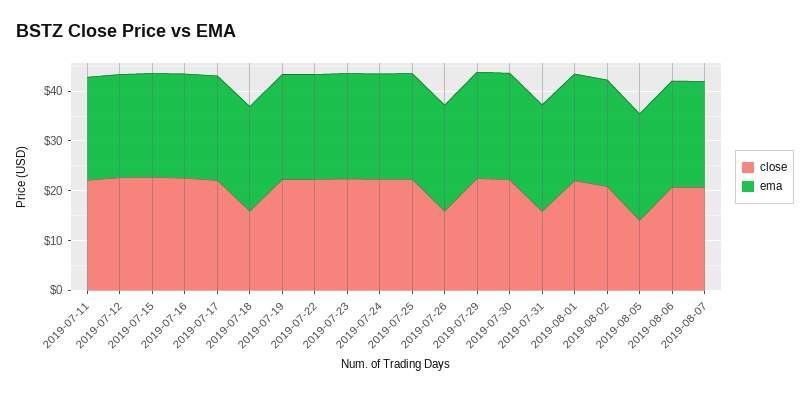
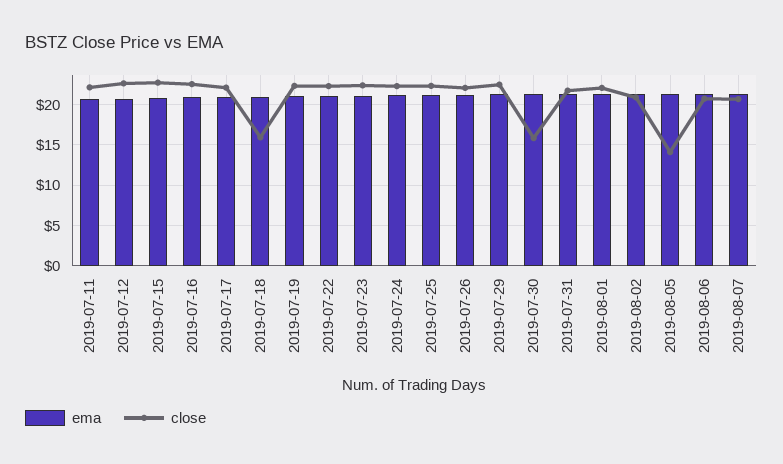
close, 2019-07-26: 16 -> 22
close, 2019-07-30: 22 -> 16
close, 2019-07-31: 16 -> 22

